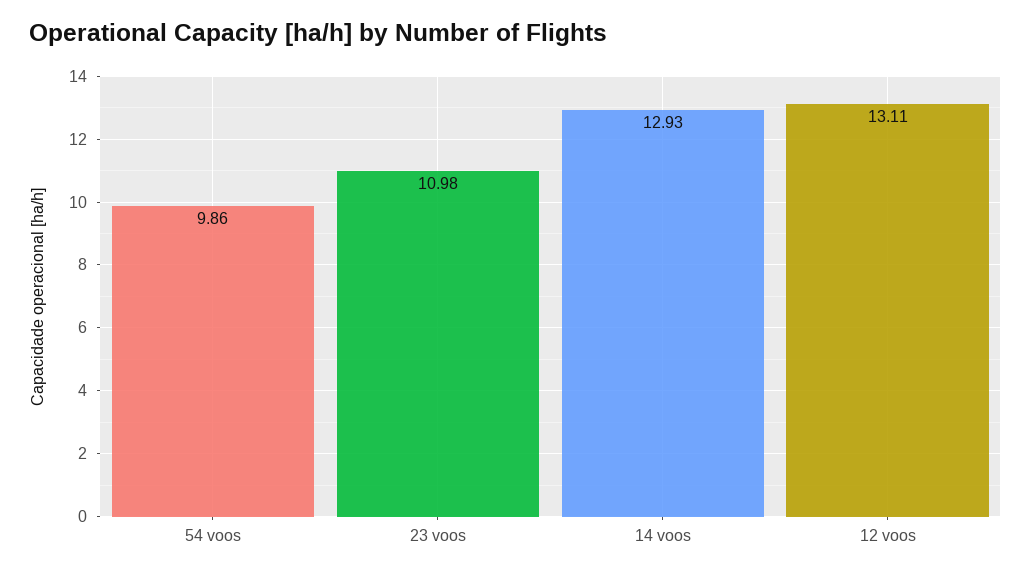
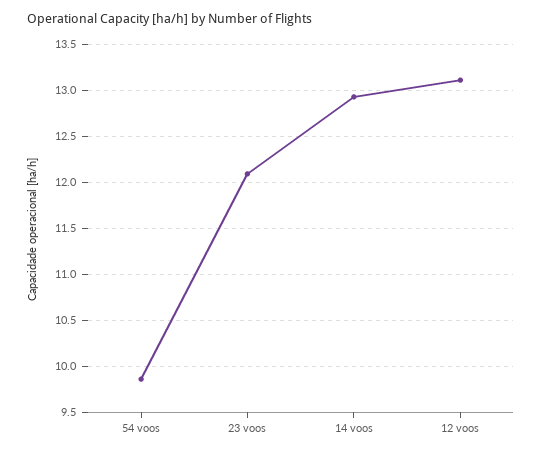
23 voos: 10.98 -> 12.1

